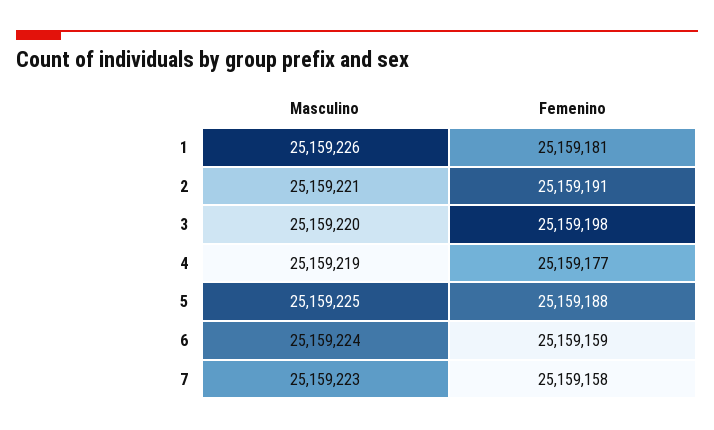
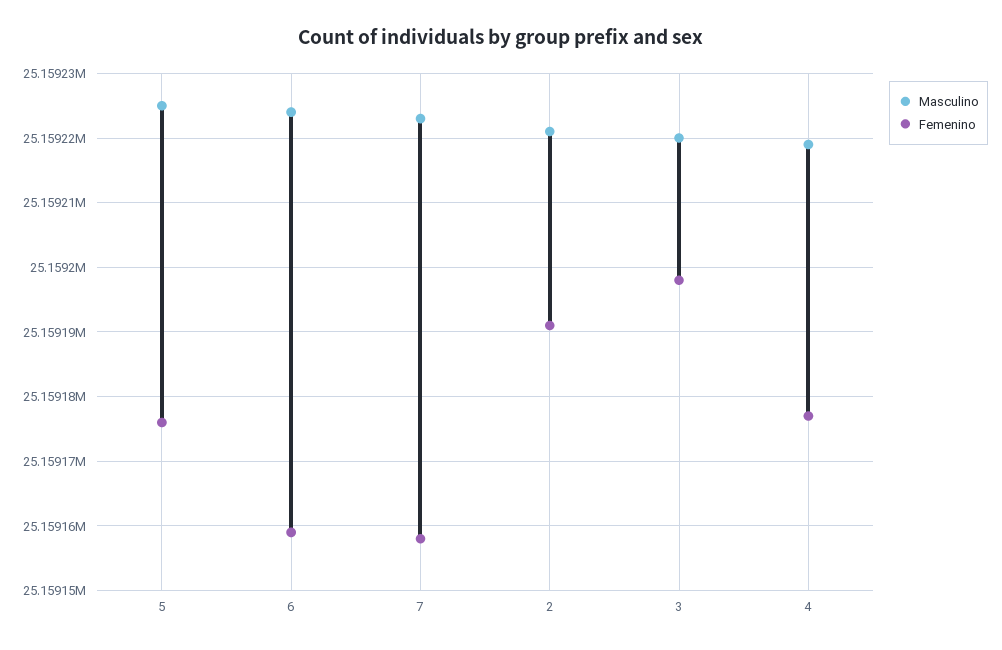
Masculino, 1: 25159226 -> none
Femenino, 1: 25159181 -> none
Femenino, 5: 25159188 -> 25159176

